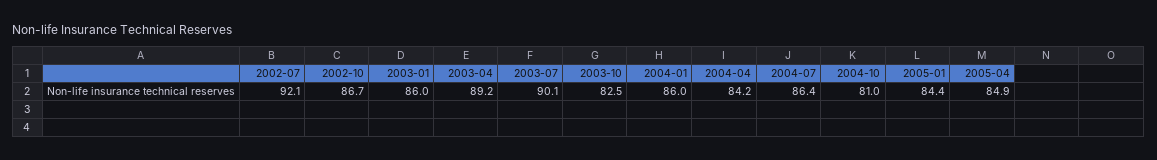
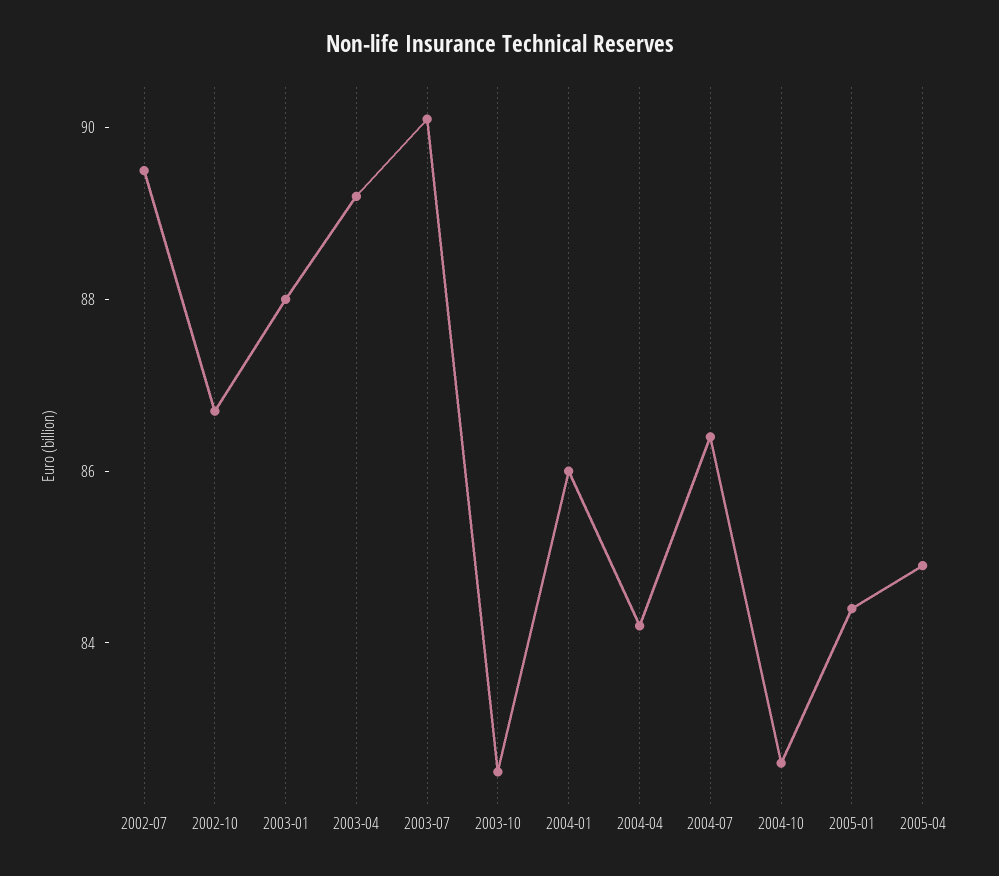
2002-07: 92.1 -> 89.5
2003-01: 86 -> 88
2004-10: 81 -> 82.5

